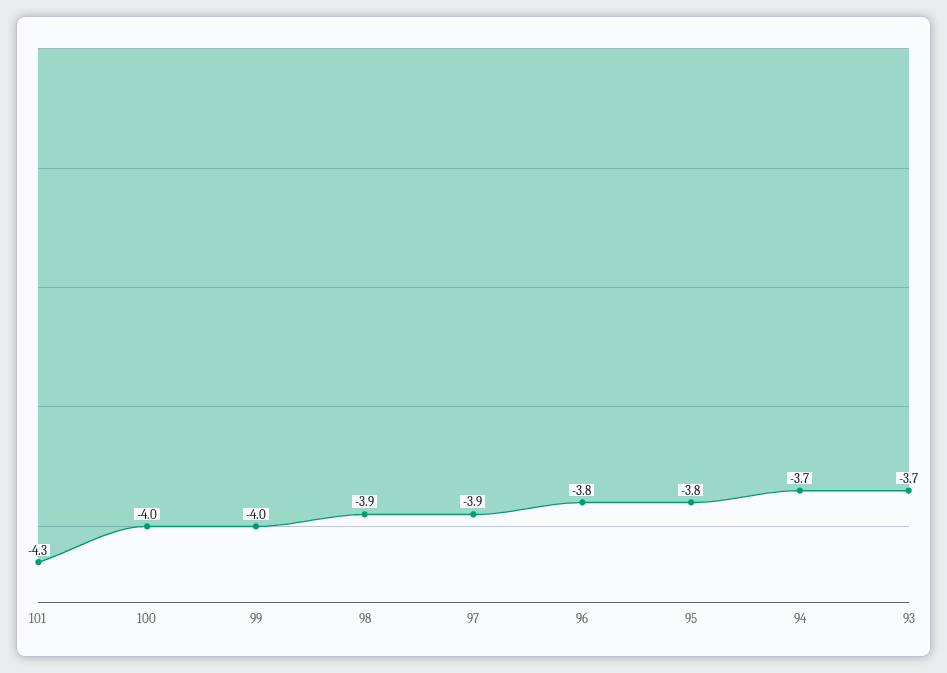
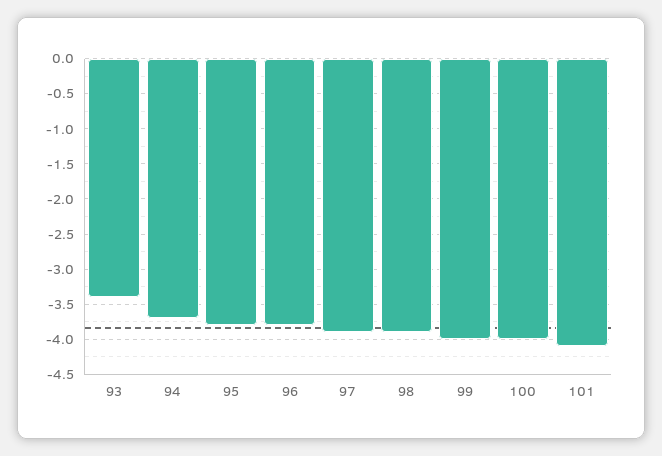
101: -4.3 -> -4.1
93: -3.7 -> -3.4

